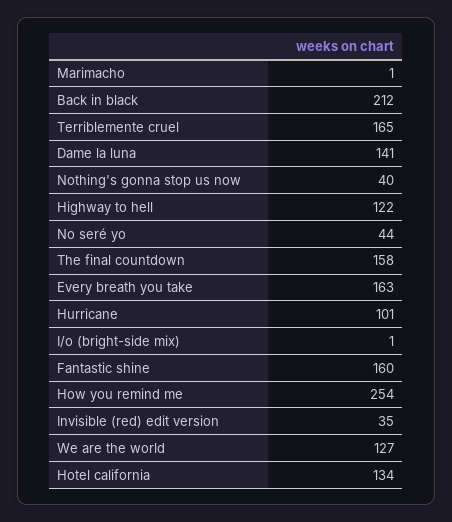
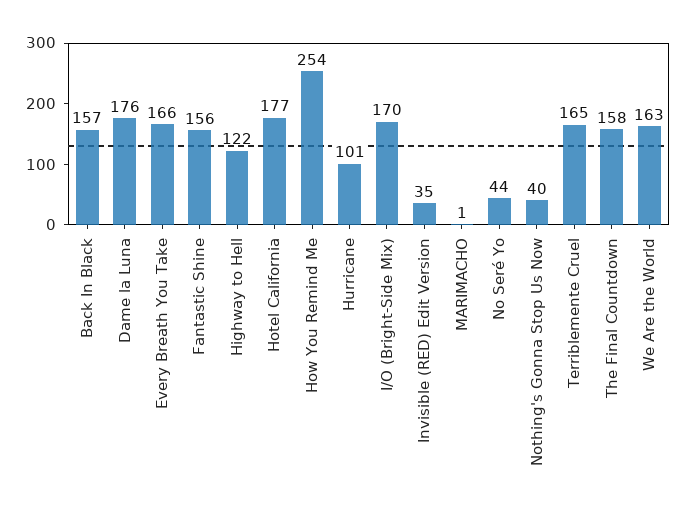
Back in black: 212 -> 157
Dame la luna: 141 -> 176
Every breath you take: 163 -> 166
I/o (bright-side mix): 1 -> 170
Fantastic shine: 160 -> 156
We are the world: 127 -> 163
Hotel california: 134 -> 177

